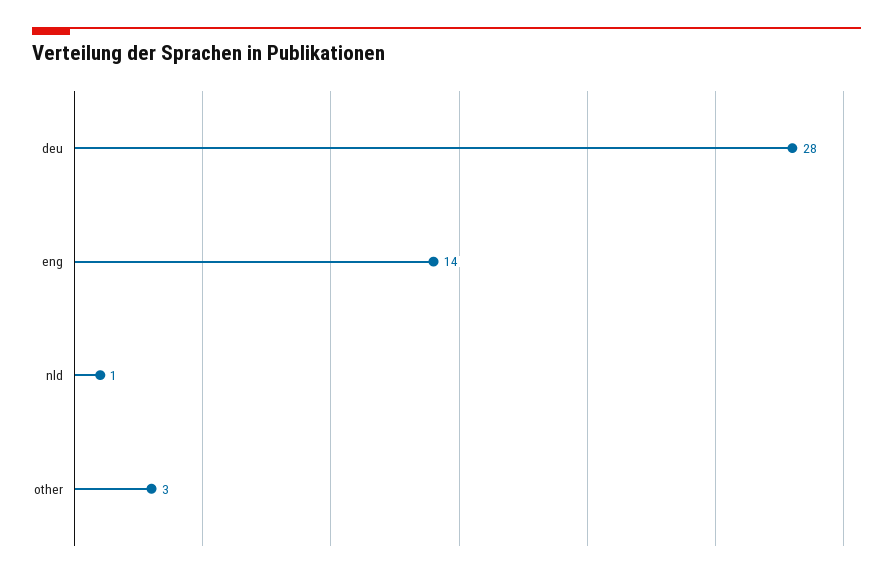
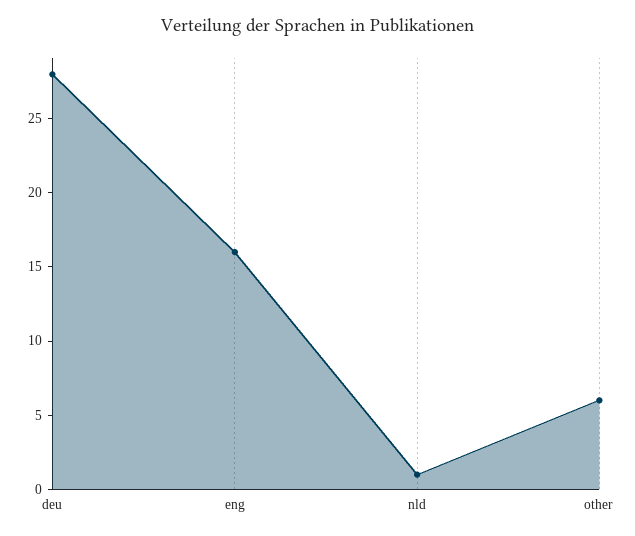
eng: 14 -> 16
other: 3 -> 6

